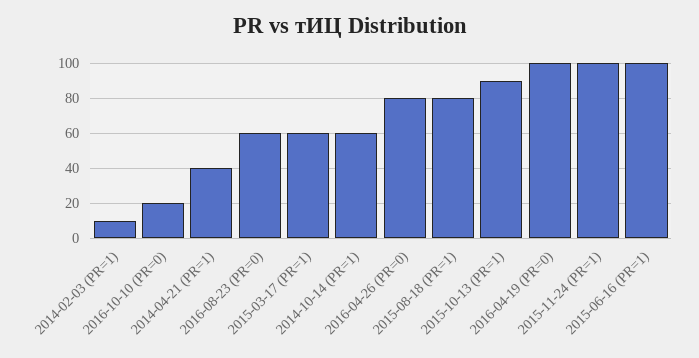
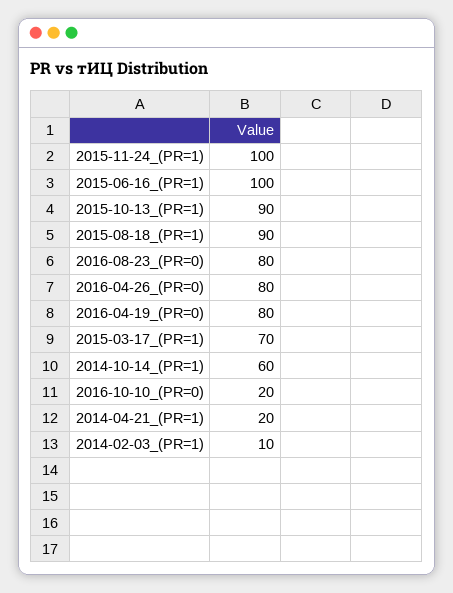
2014-04-21 (PR=1): 40 -> 20
2016-08-23 (PR=0): 60 -> 80
2015-03-17 (PR=1): 60 -> 70
2015-08-18 (PR=1): 80 -> 90
2016-04-19 (PR=0): 100 -> 80

